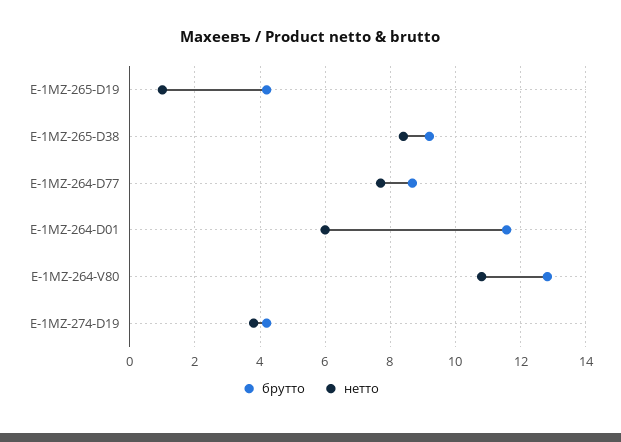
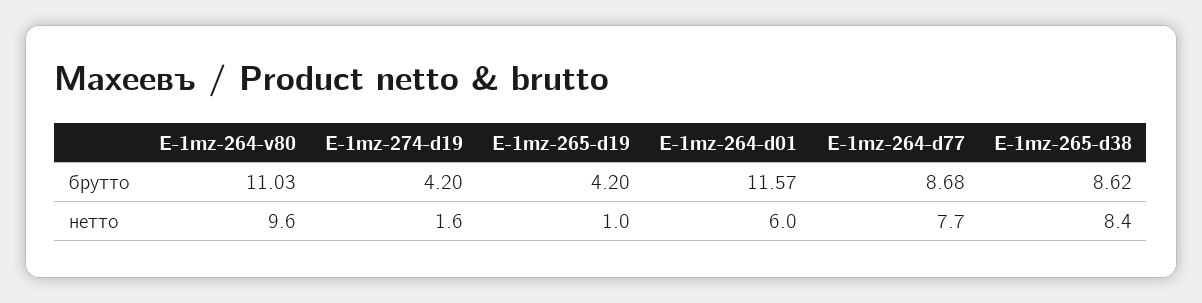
брутто, E-1MZ-265-D38: 9.2 -> 8.62
брутто, E-1MZ-264-V80: 12.8 -> 11.03
нетто, E-1MZ-264-V80: 10.8 -> 9.6
нетто, E-1MZ-274-D19: 3.8 -> 1.6

